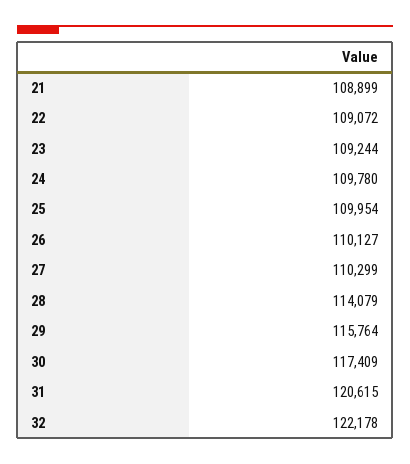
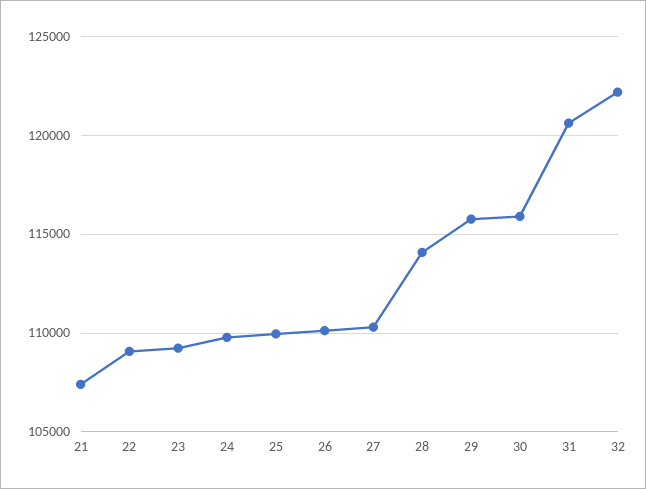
21: 108899 -> 107500
30: 117409 -> 116000

